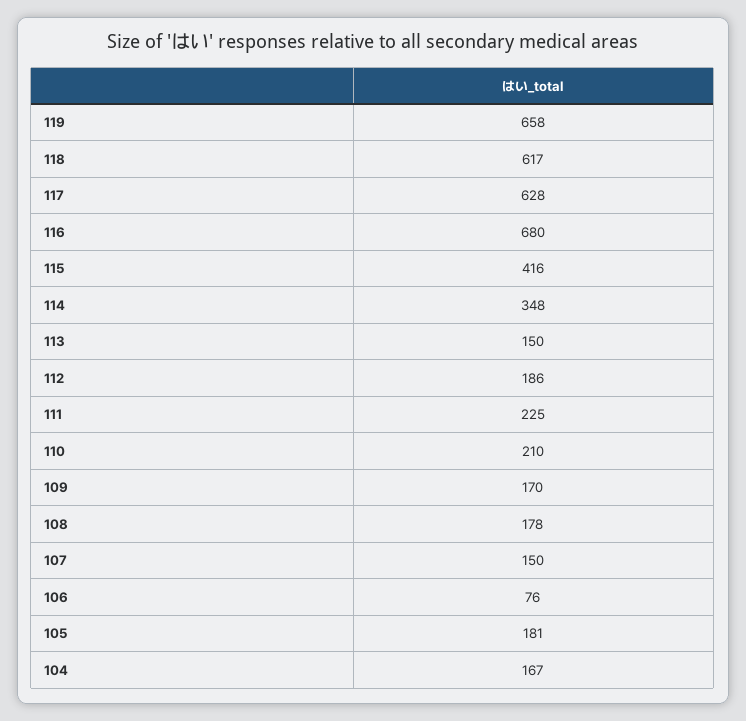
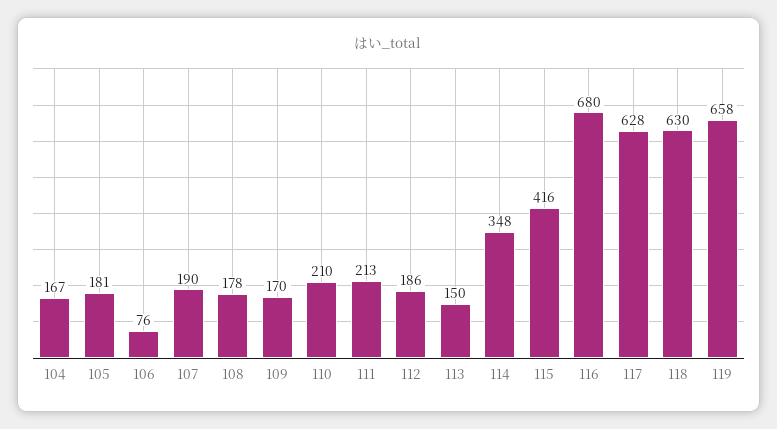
118: 617 -> 630
111: 225 -> 213
107: 150 -> 190

